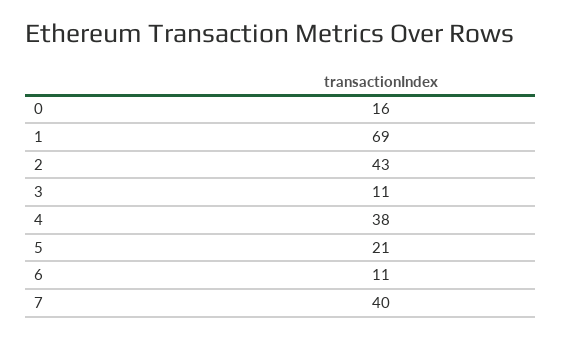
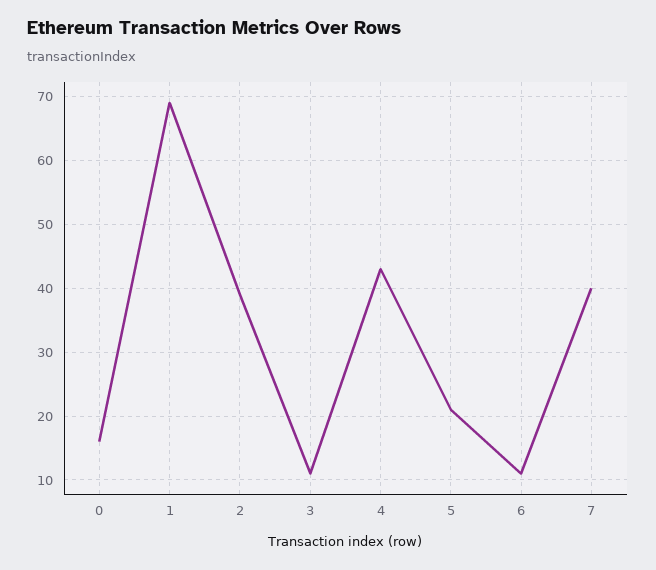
2: 43 -> 39
4: 38 -> 43

